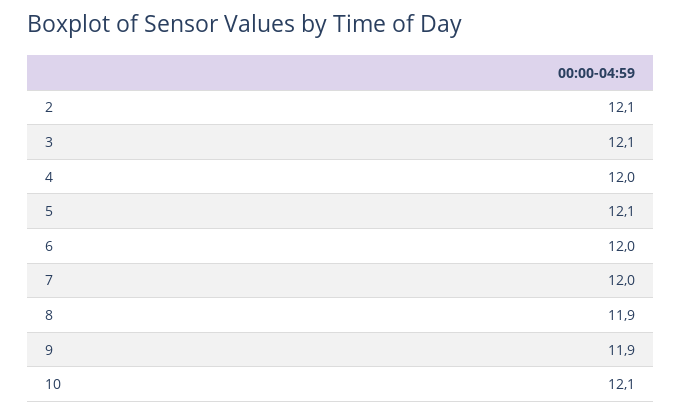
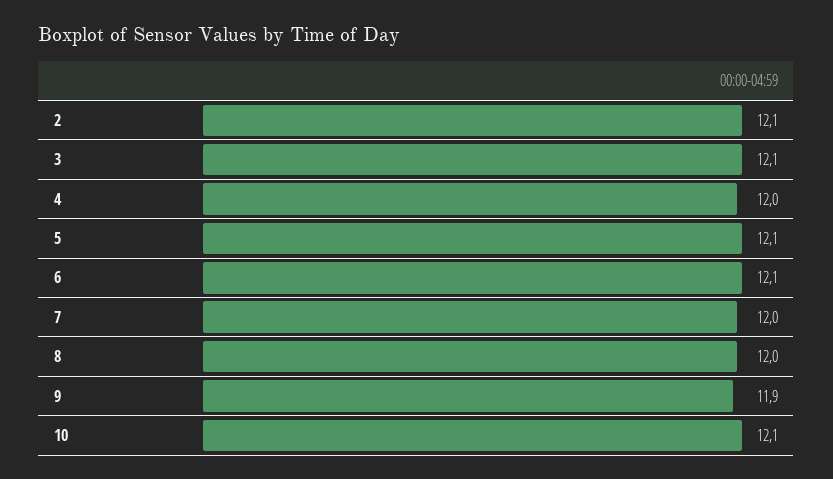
6: 12 -> 12.1
8: 11.9 -> 12

